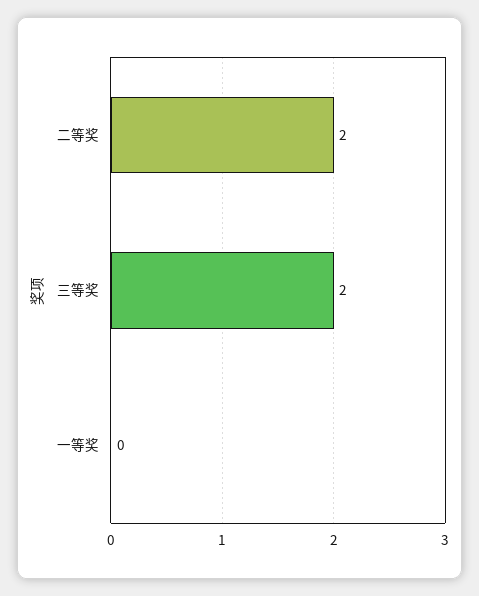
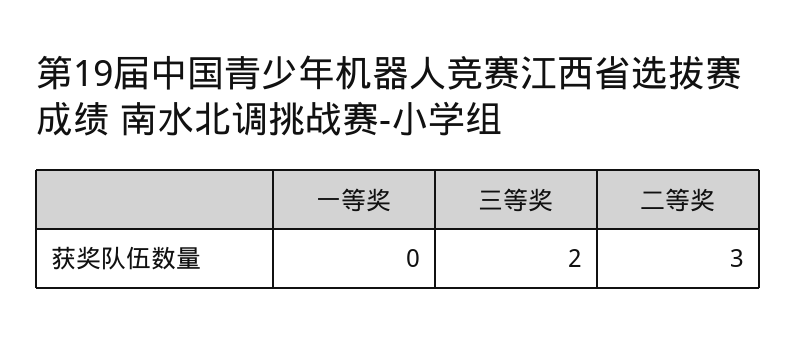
二等奖: 2 -> 3

